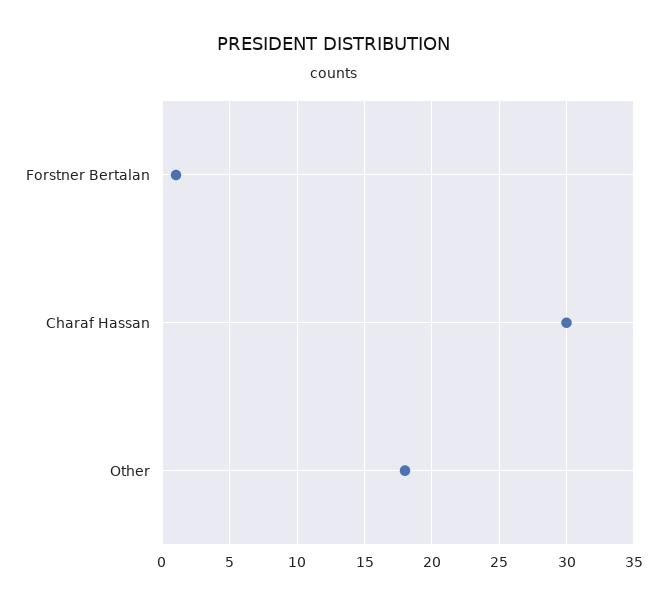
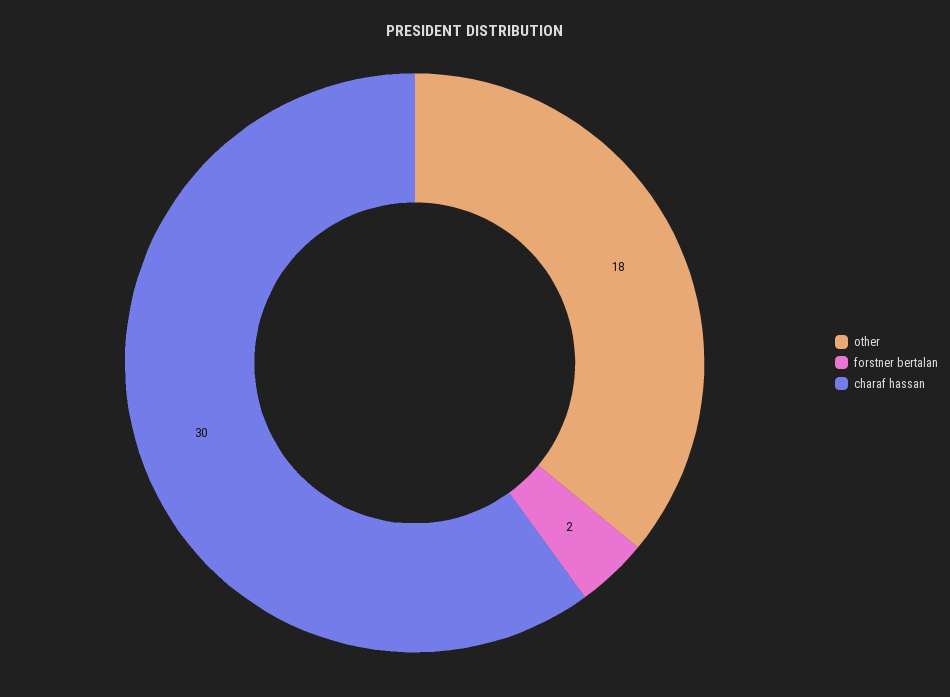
Forstner Bertalan: 1 -> 2

